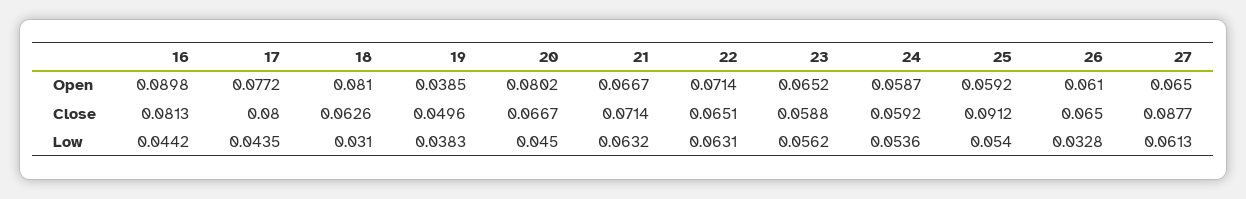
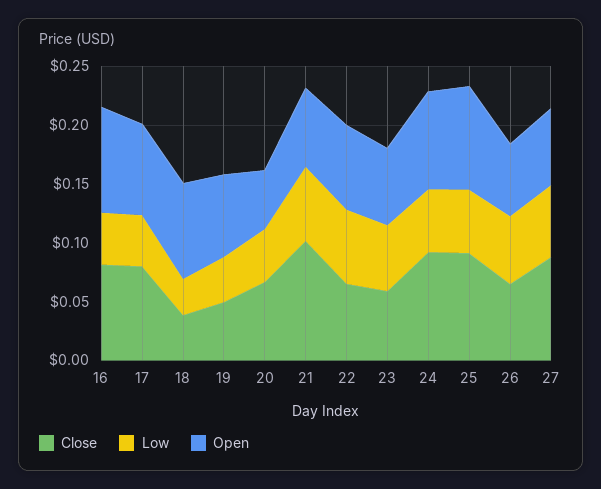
Open, 19: 0.0385 -> 0.07
Open, 20: 0.0802 -> 0.05
Open, 24: 0.0587 -> 0.08
Open, 25: 0.0592 -> 0.09
Close, 18: 0.0626 -> 0.04
Close, 21: 0.0714 -> 0.1
Close, 24: 0.0592 -> 0.09
Low, 26: 0.0328 -> 0.06

